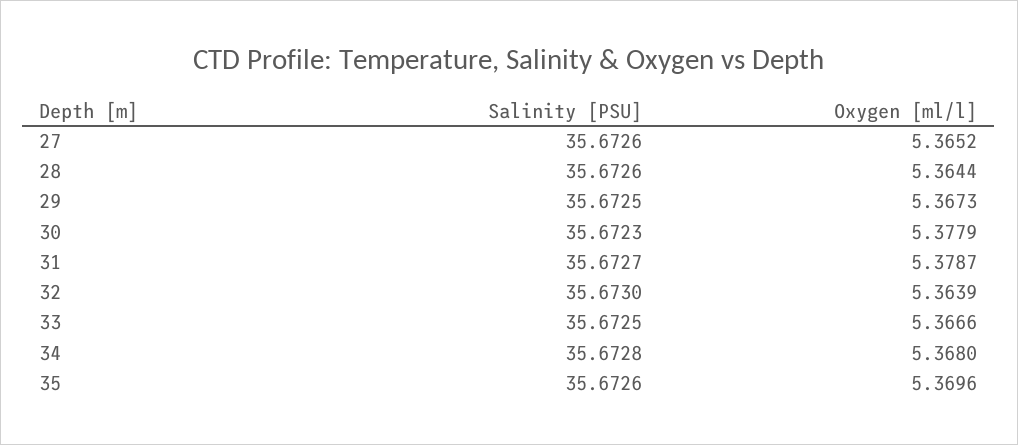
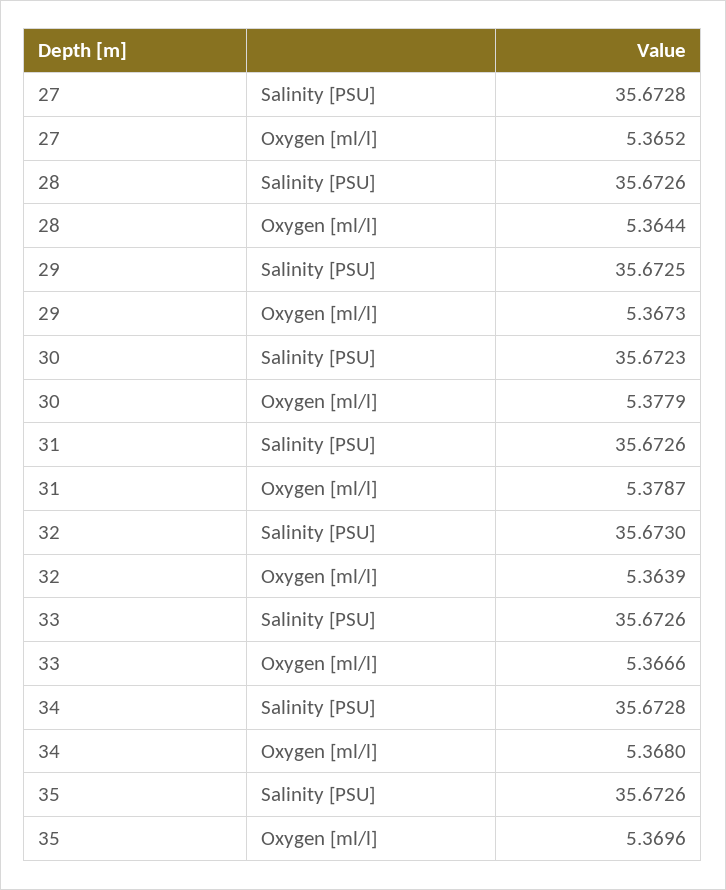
Salinity [PSU], 27: 35.6726 -> 35.6728
Salinity [PSU], 31: 35.6727 -> 35.6726
Salinity [PSU], 33: 35.6725 -> 35.6726

